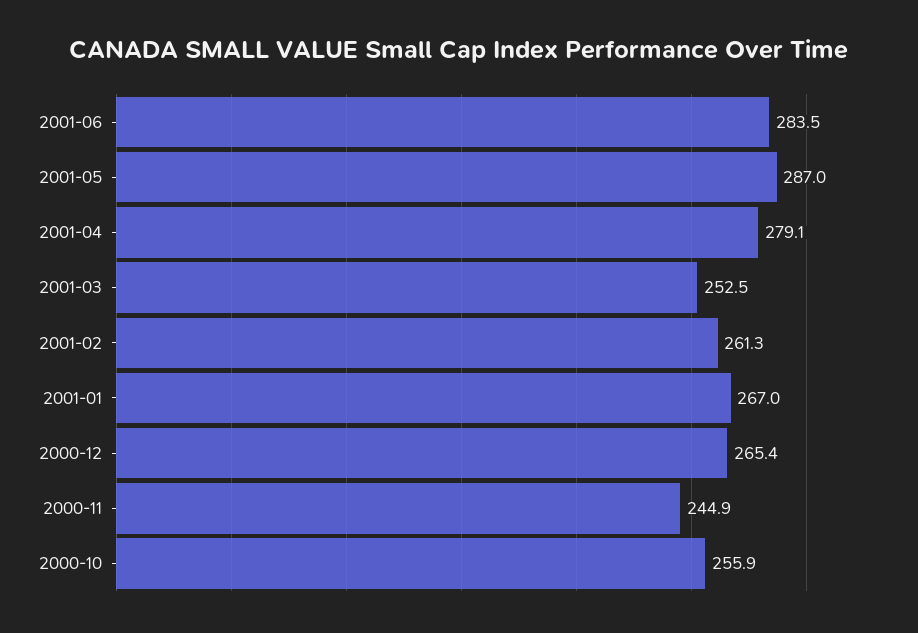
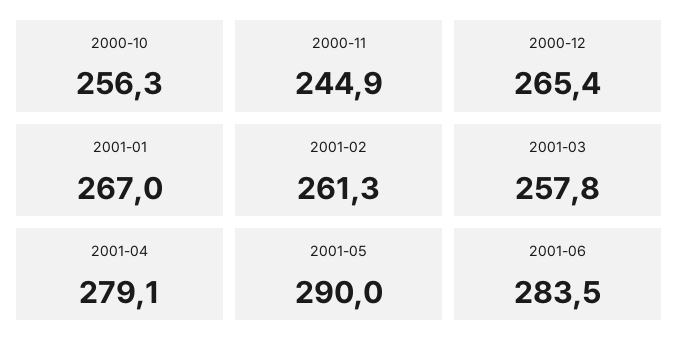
2001-05: 287 -> 290
2001-03: 252.5 -> 257.8
2000-10: 255.9 -> 256.3

